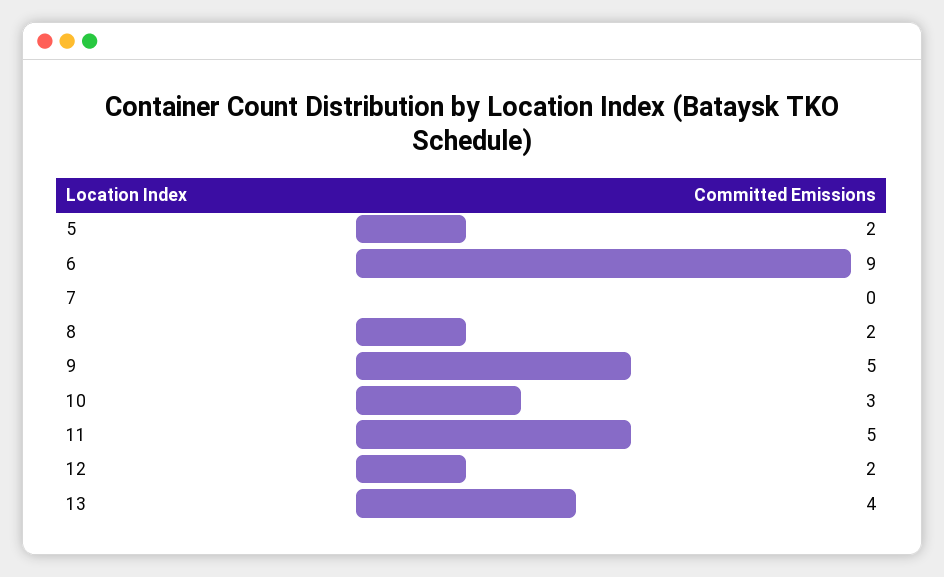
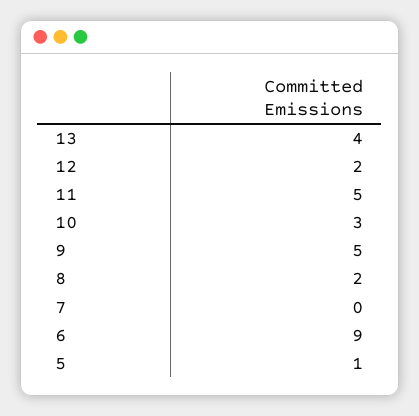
5: 2 -> 1

